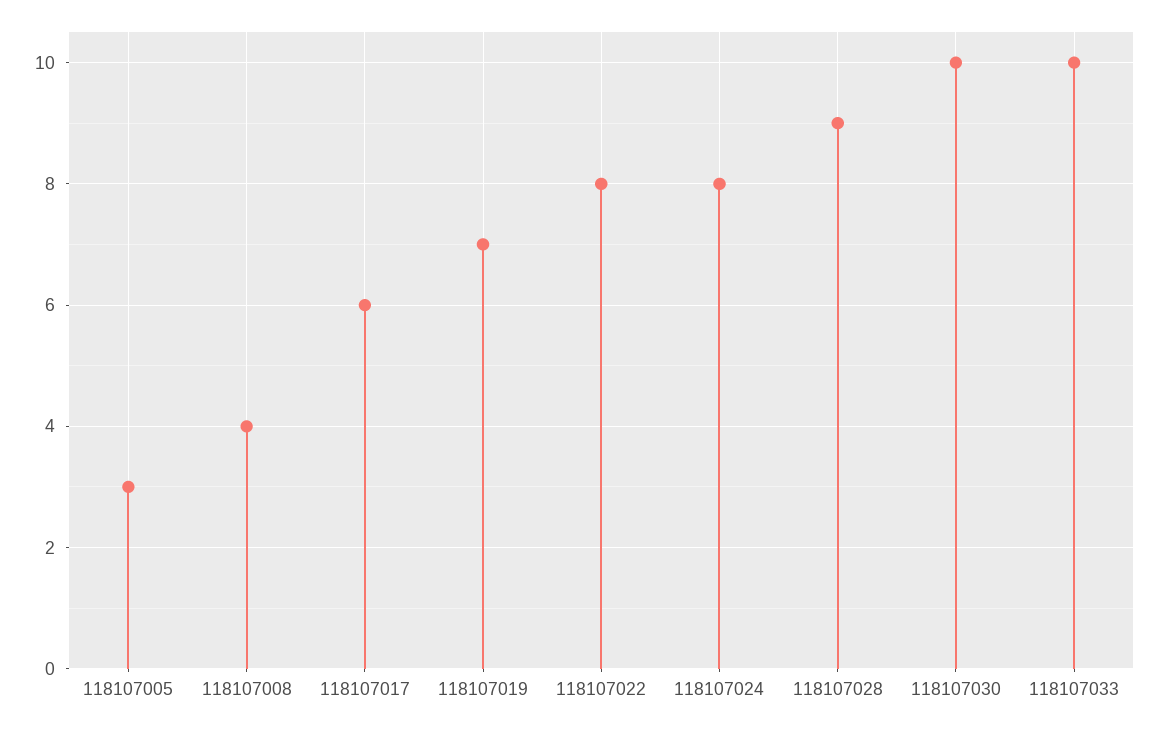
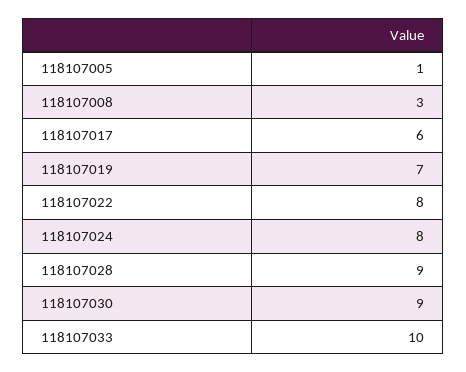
118107005: 3 -> 1
118107008: 4 -> 3
118107030: 10 -> 9

